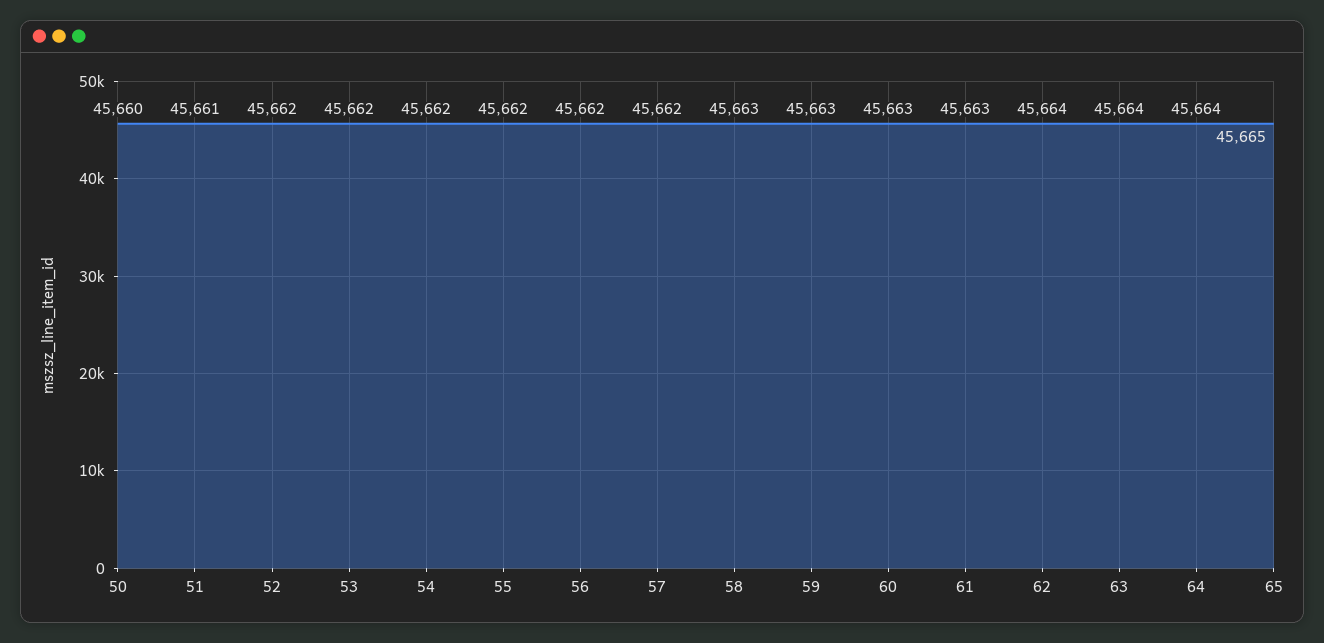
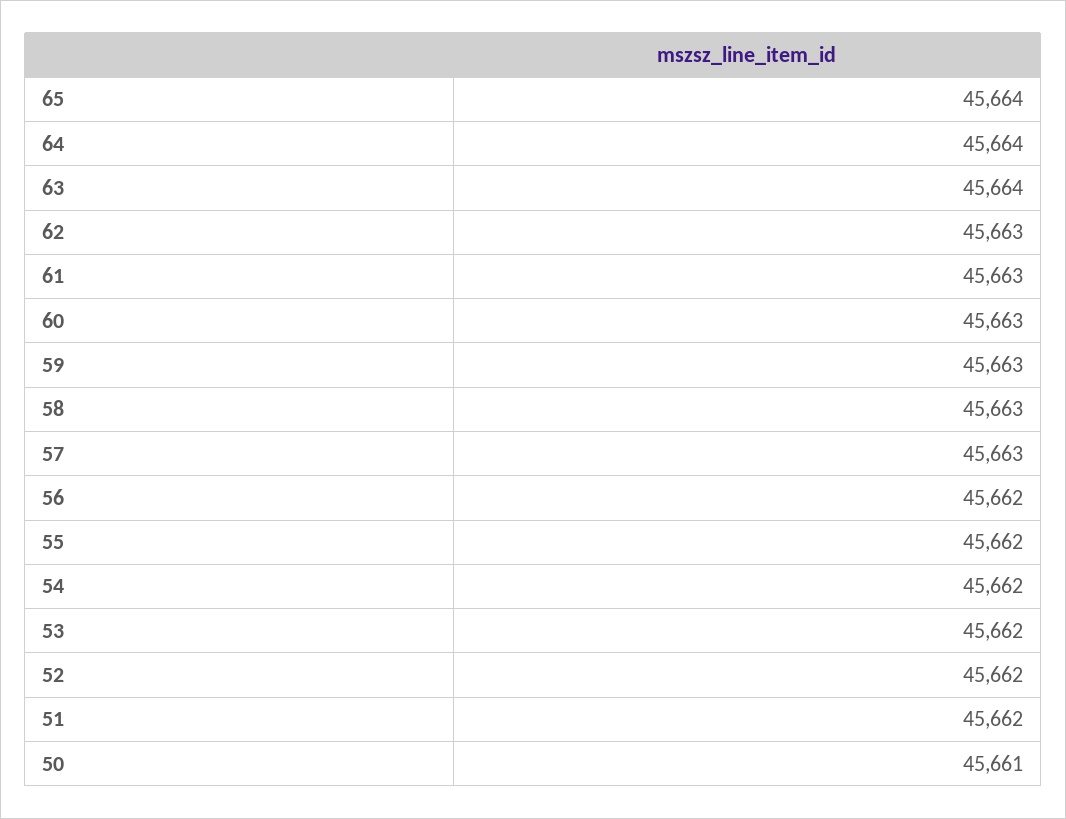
50: 45660 -> 45661
51: 45661 -> 45662
57: 45662 -> 45663
62: 45664 -> 45663
65: 45665 -> 45664

